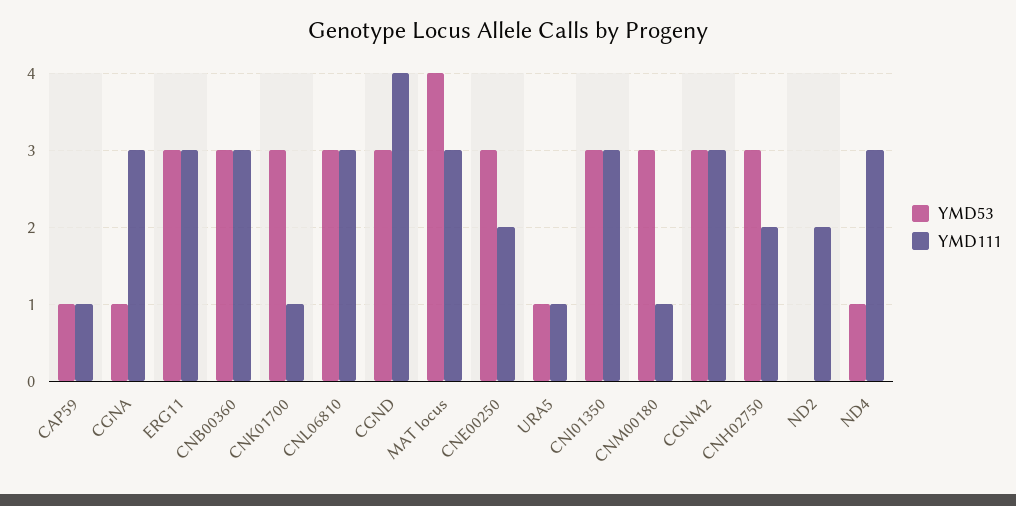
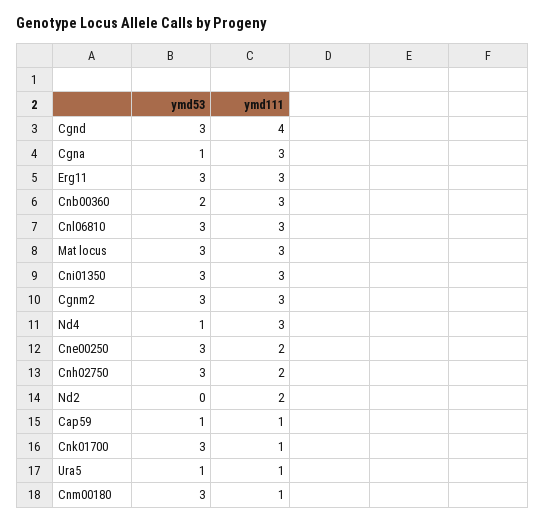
YMD53, CNB00360: 3 -> 2
YMD53, MAT locus: 4 -> 3

